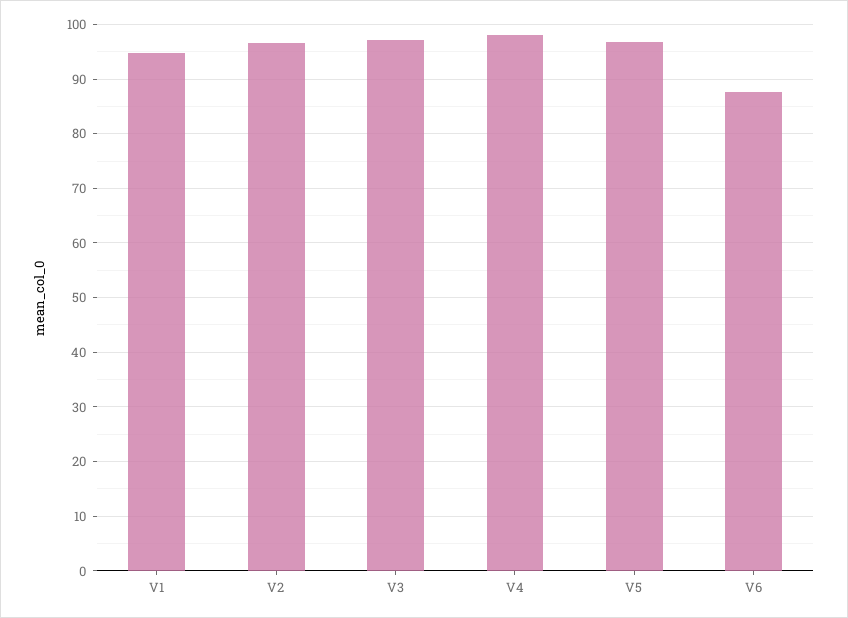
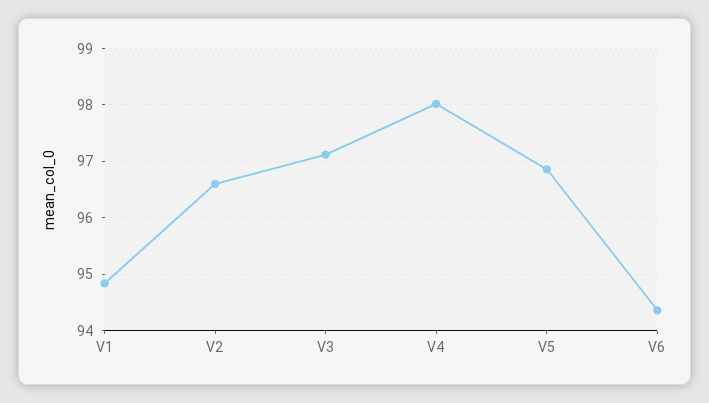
V6: 88 -> 94.4

